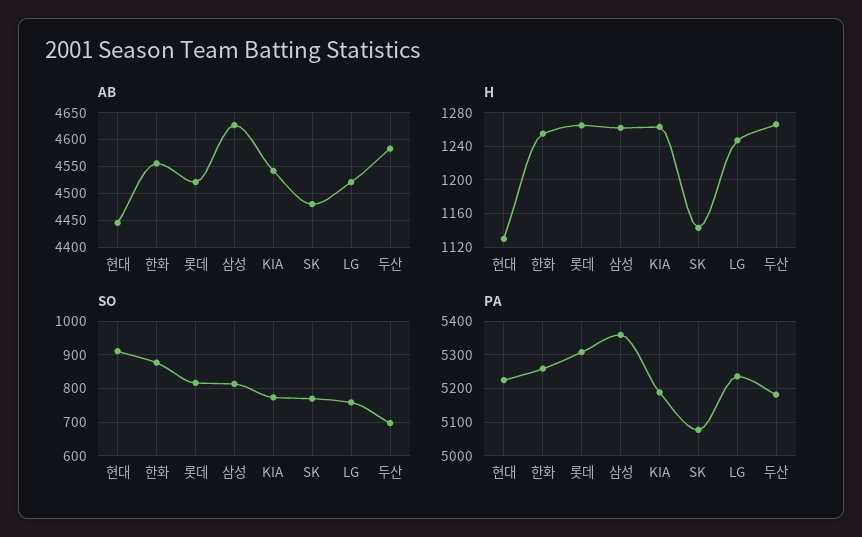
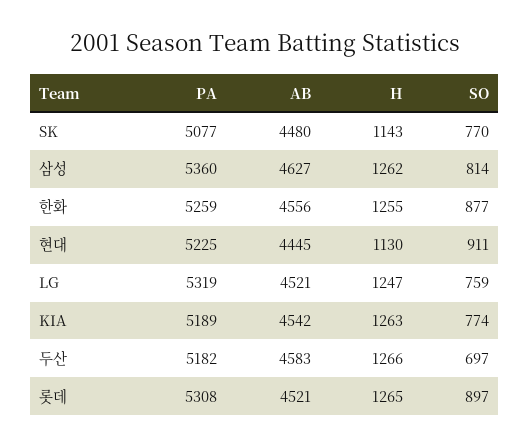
SO, 롯데: 820 -> 897
PA, LG: 5240 -> 5319

